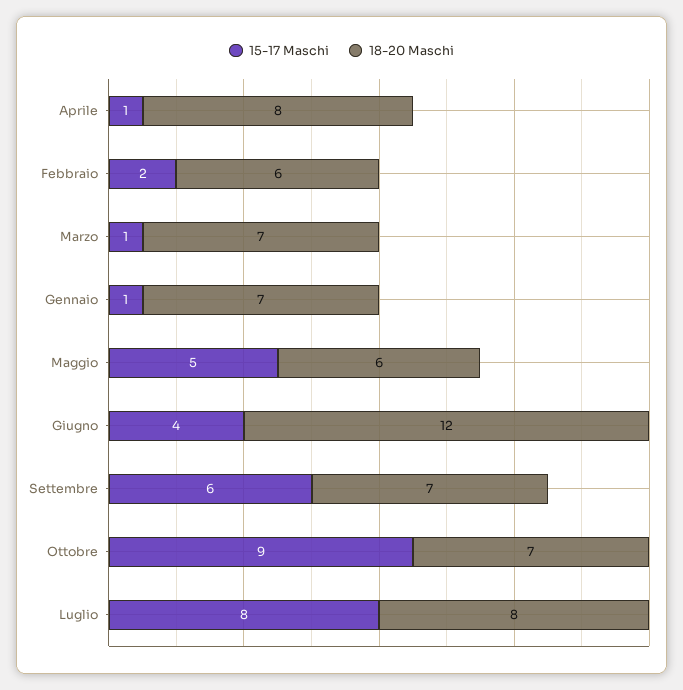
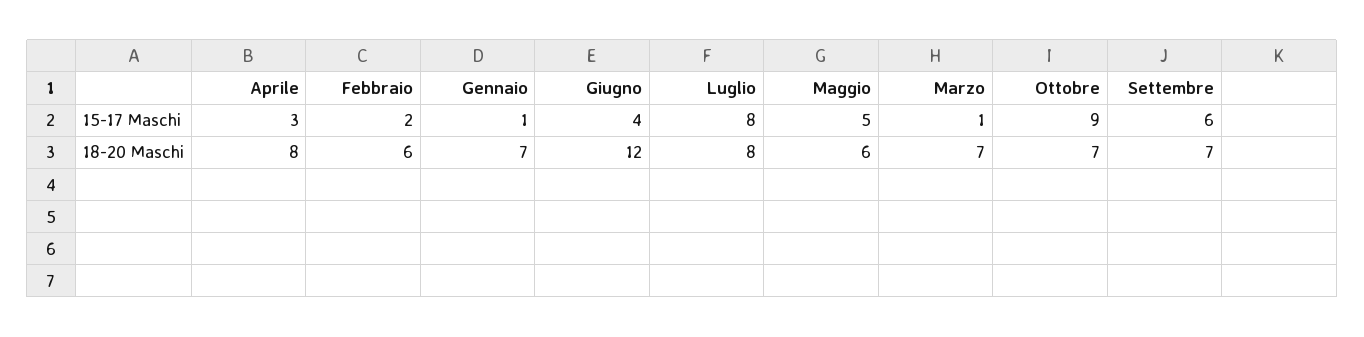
15-17 Maschi, Aprile: 1 -> 3

